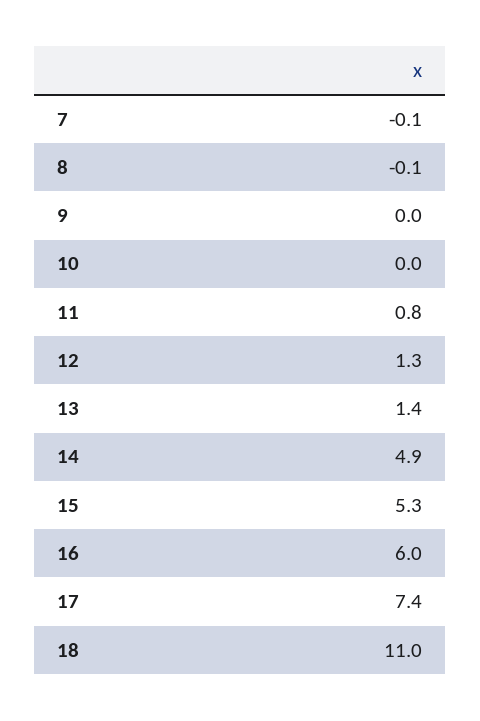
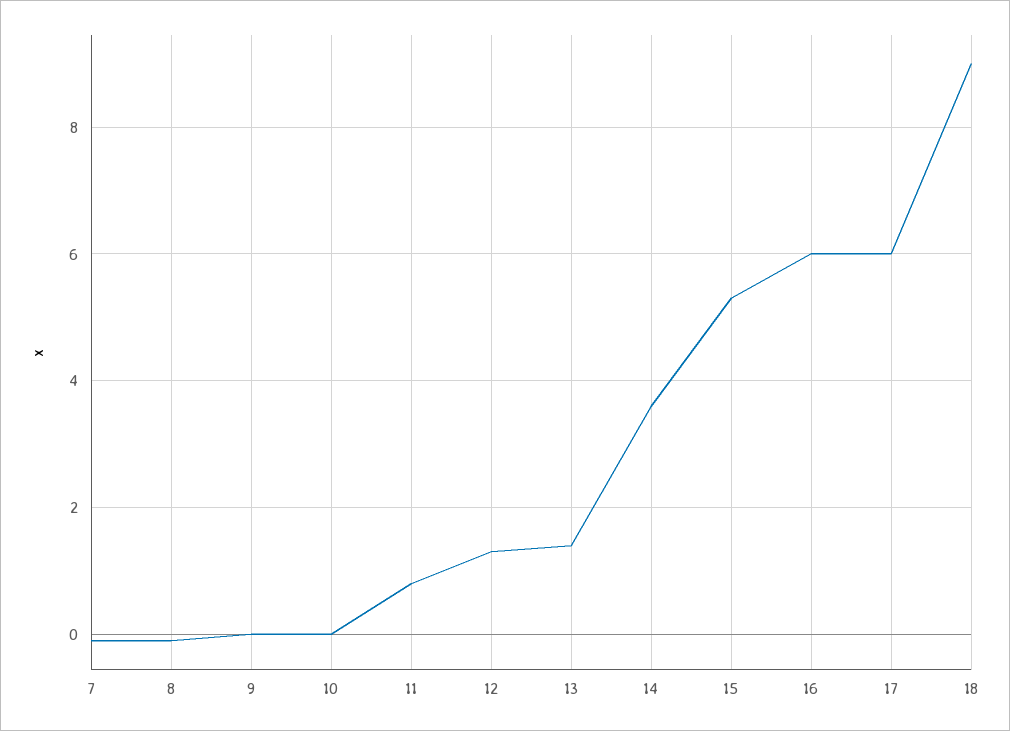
14: 4.9 -> 3.5
17: 7.4 -> 6
18: 11 -> 9

